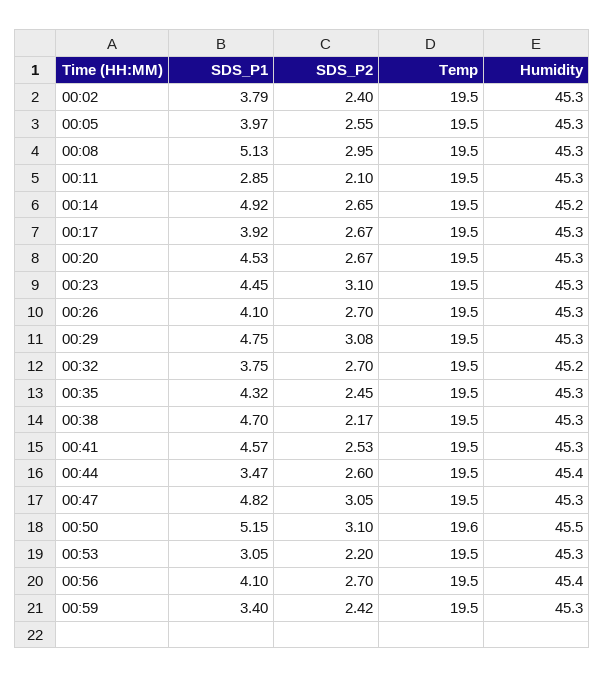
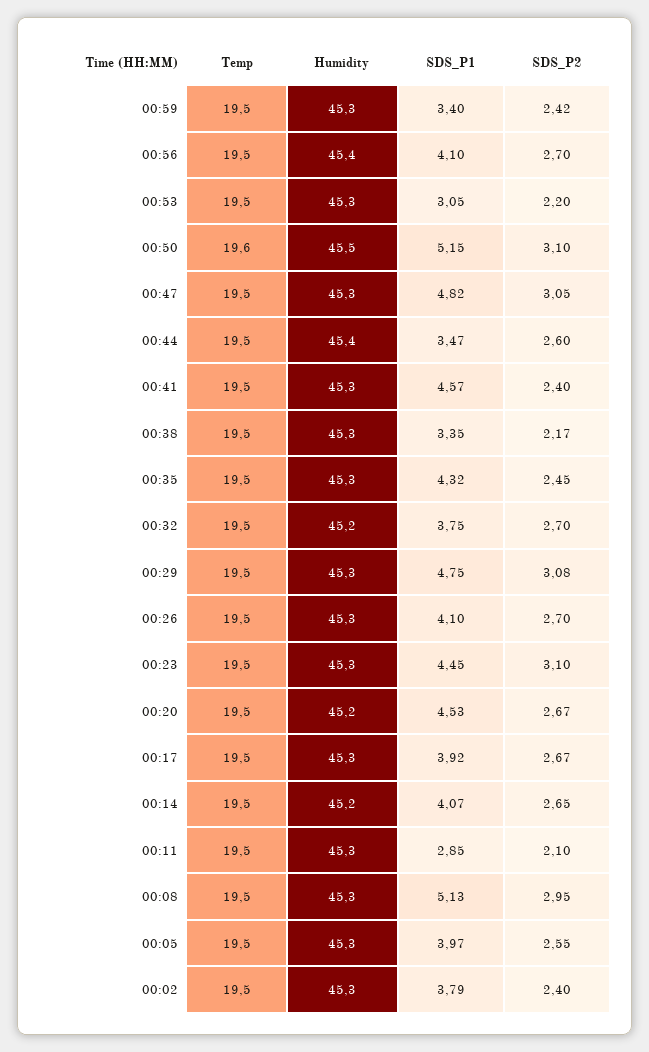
SDS_P1, 00:14: 4.92 -> 4.07
Humidity, 00:20: 45.3 -> 45.2
SDS_P1, 00:38: 4.7 -> 3.35
SDS_P2, 00:41: 2.53 -> 2.4

